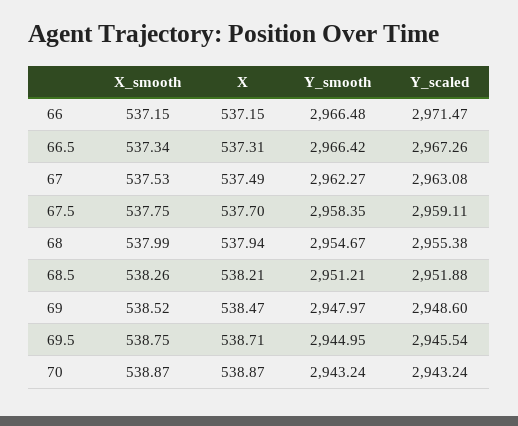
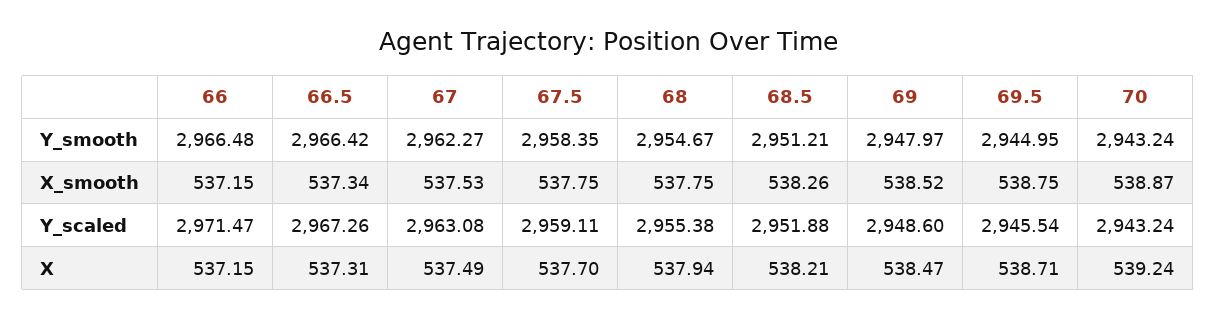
X_smooth, 68: 537.99 -> 537.75
X, 70: 538.87 -> 539.24

